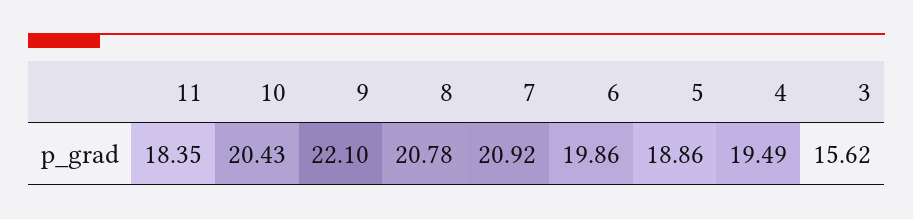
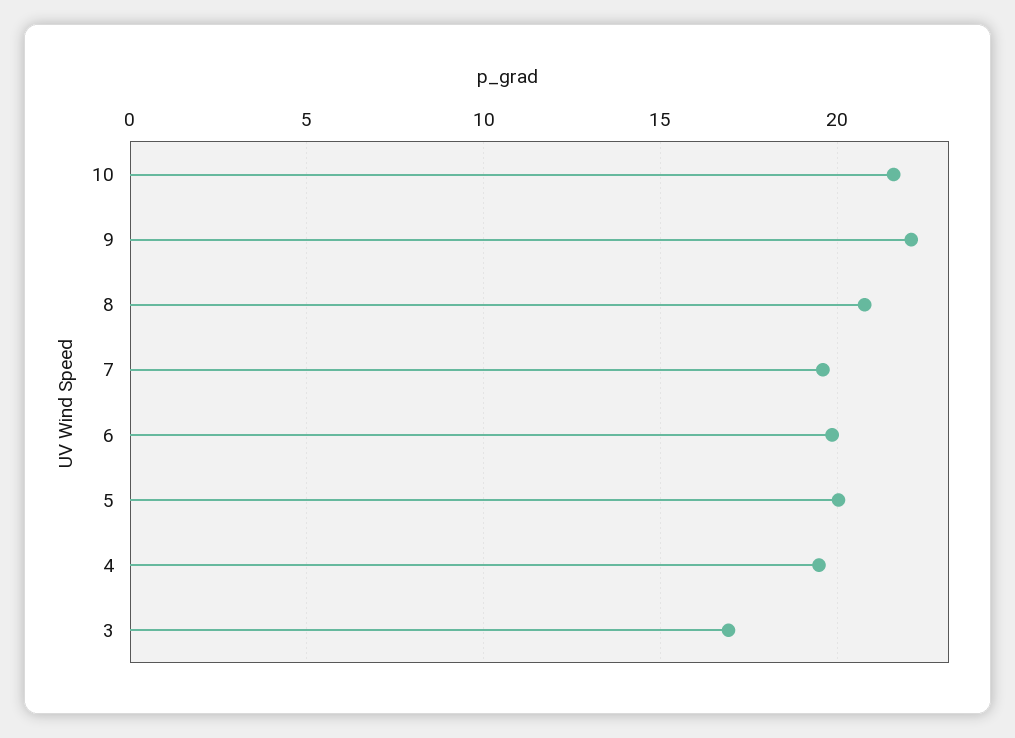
11: 18.35 -> none
10: 20.43 -> 21.5
7: 20.92 -> 19.5
5: 18.86 -> 20
3: 15.62 -> 17

